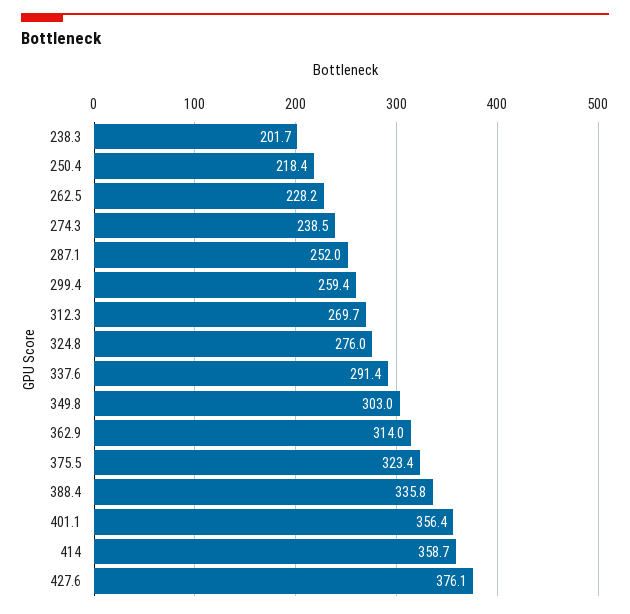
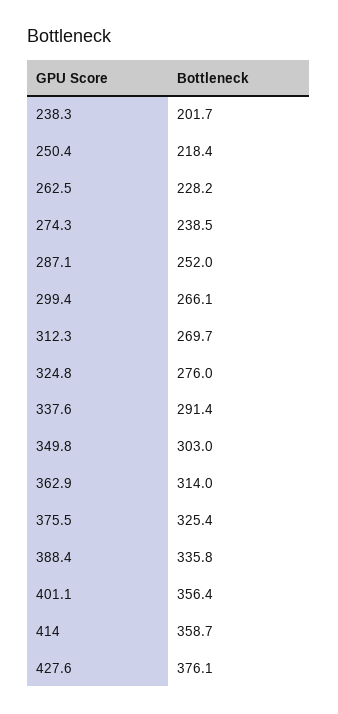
299.4: 259.4 -> 266.1
375.5: 323.4 -> 325.4

